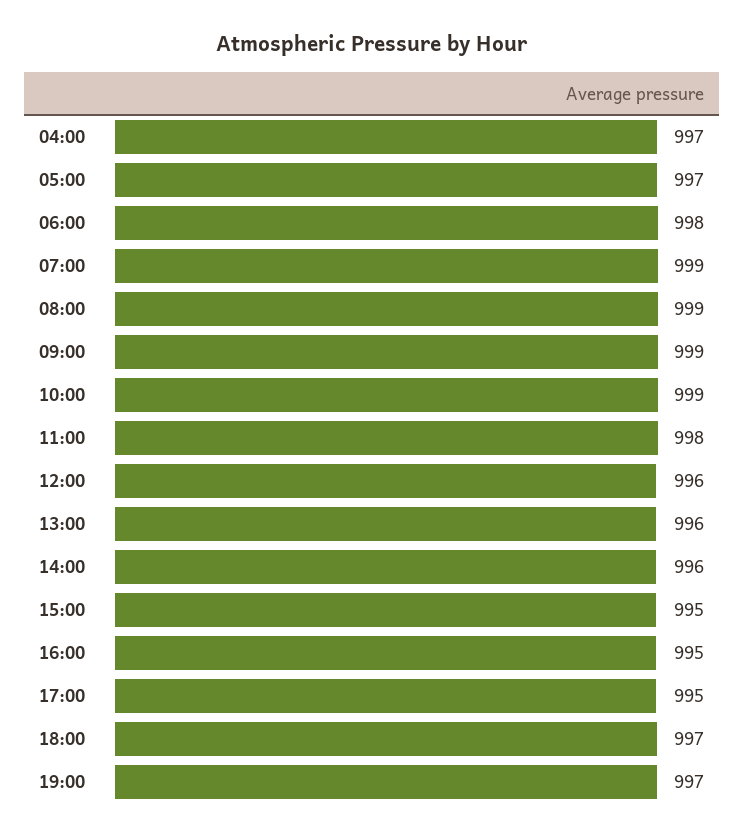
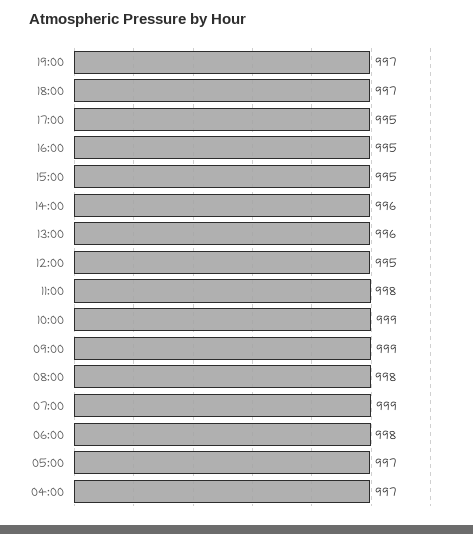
08:00: 999 -> 998
12:00: 996 -> 995

